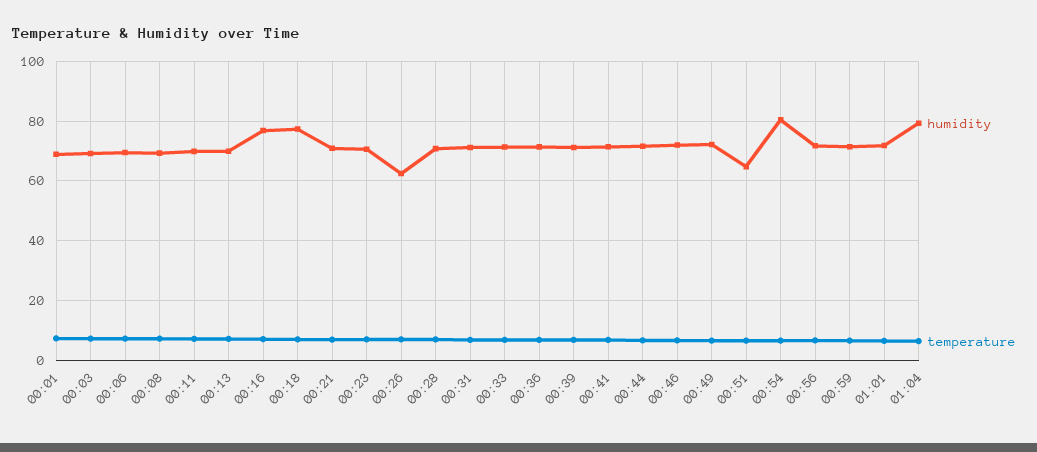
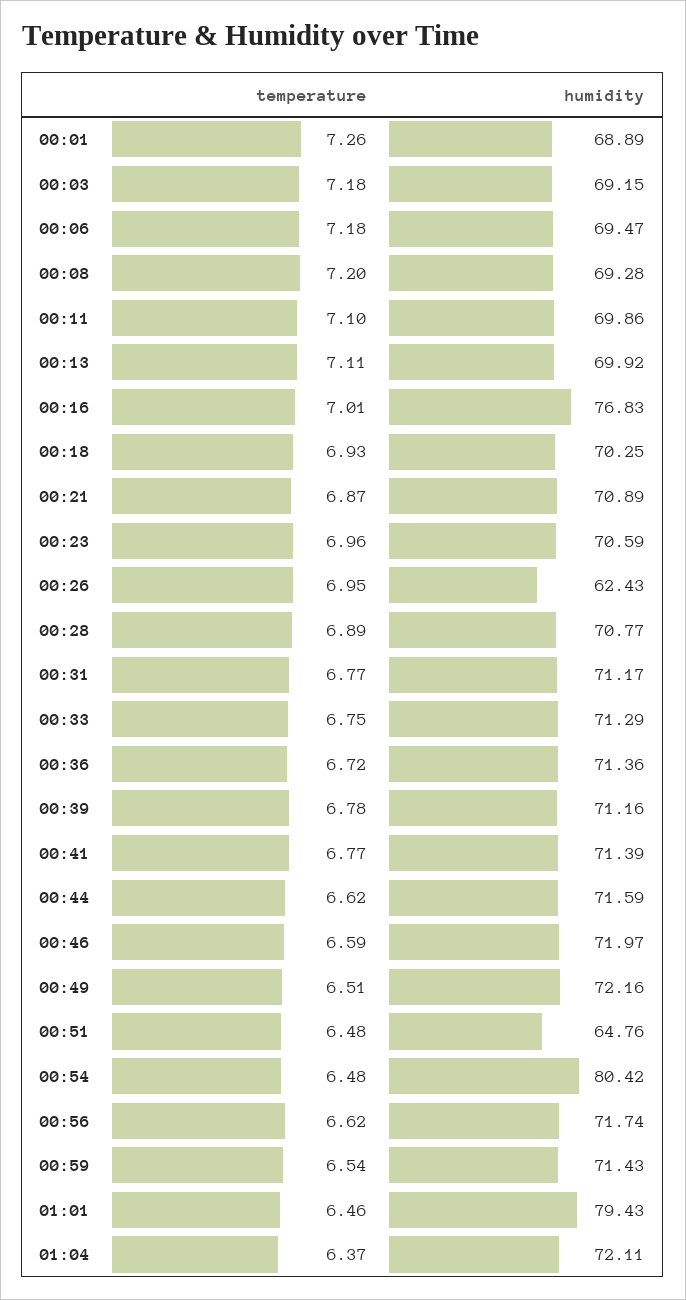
humidity, 00:18: 77.5 -> 70.25
humidity, 01:01: 72.5 -> 79.43
humidity, 01:04: 80 -> 72.11

